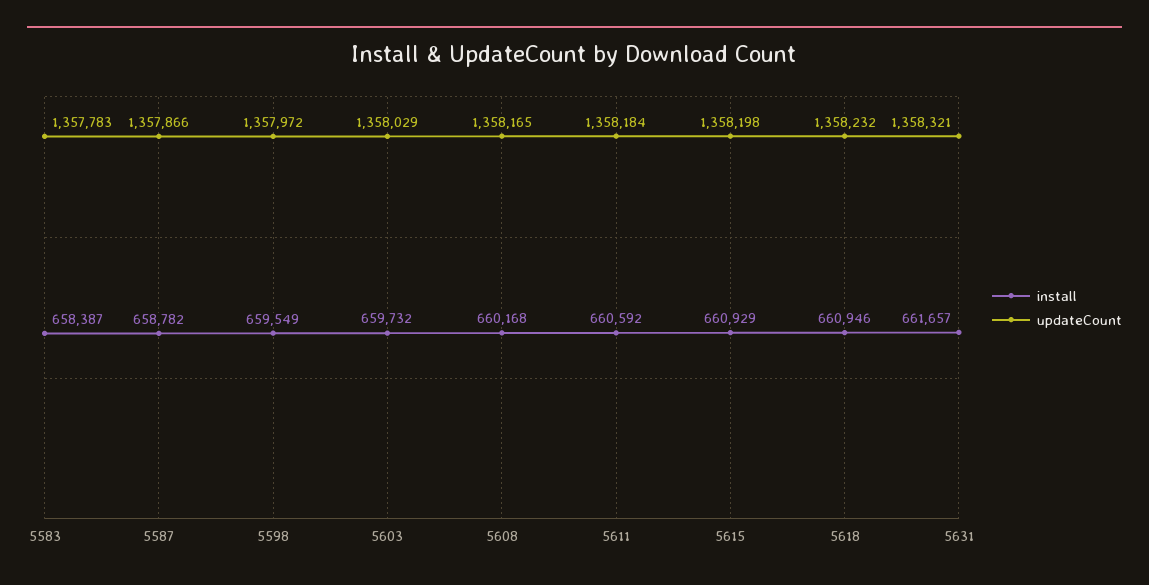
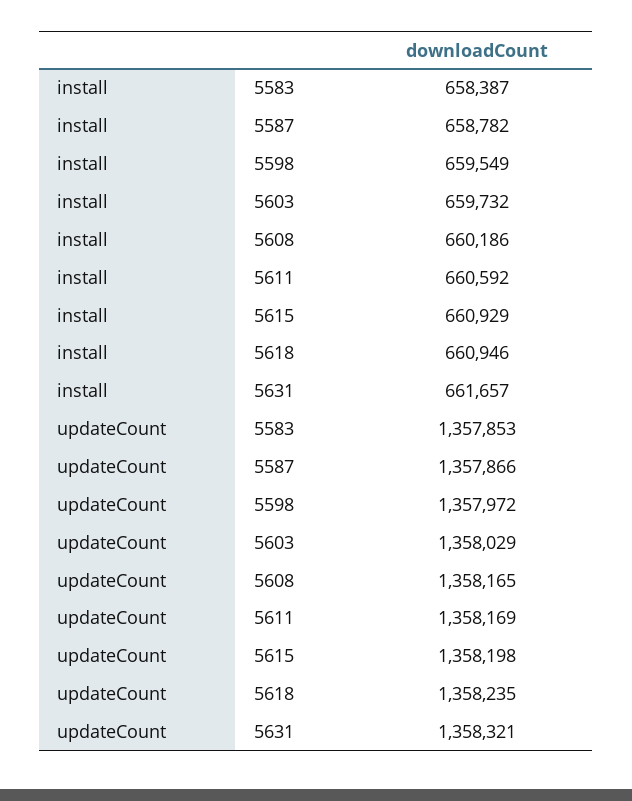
updateCount, 5583: 1357783 -> 1357853
install, 5608: 660168 -> 660186
updateCount, 5611: 1358184 -> 1358169
updateCount, 5618: 1358232 -> 1358235

